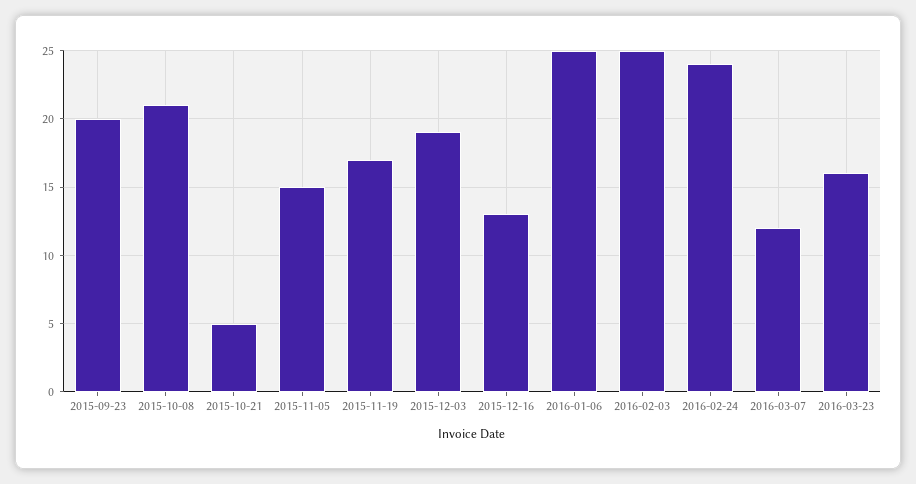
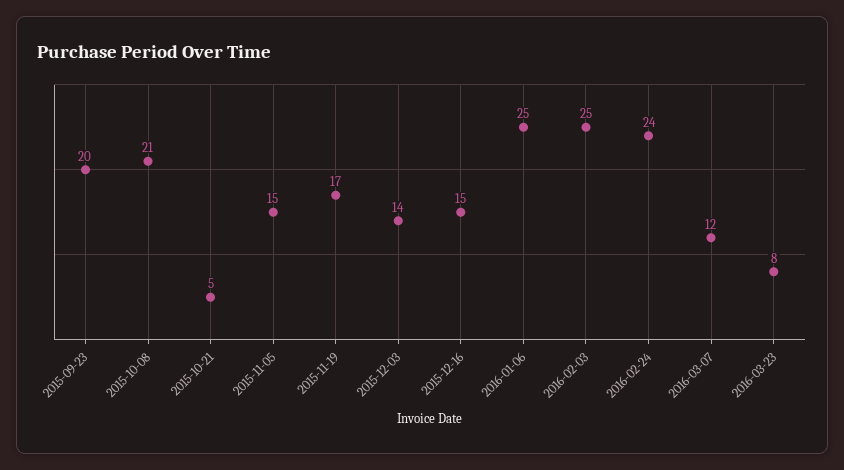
2015-12-03: 19 -> 14
2015-12-16: 13 -> 15
2016-03-23: 16 -> 8

